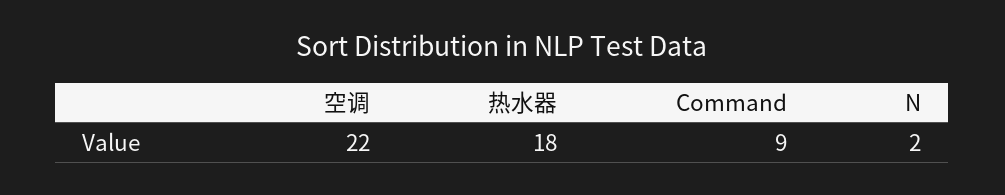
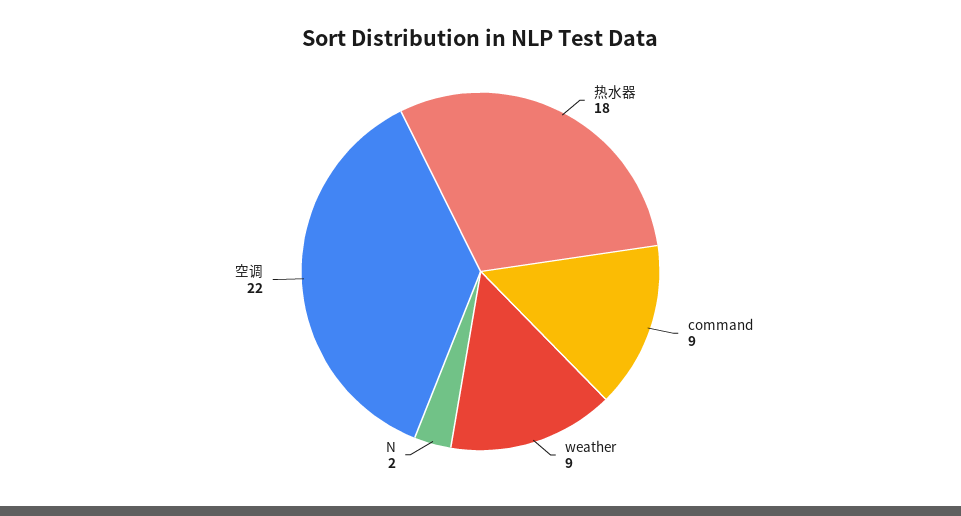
weather: none -> 9

